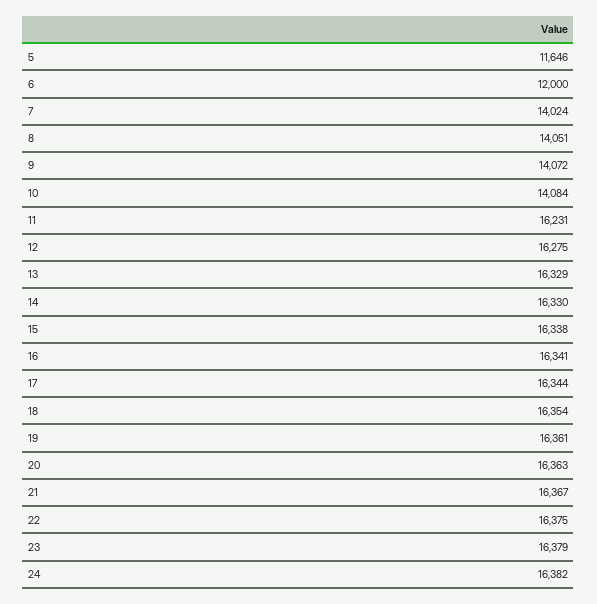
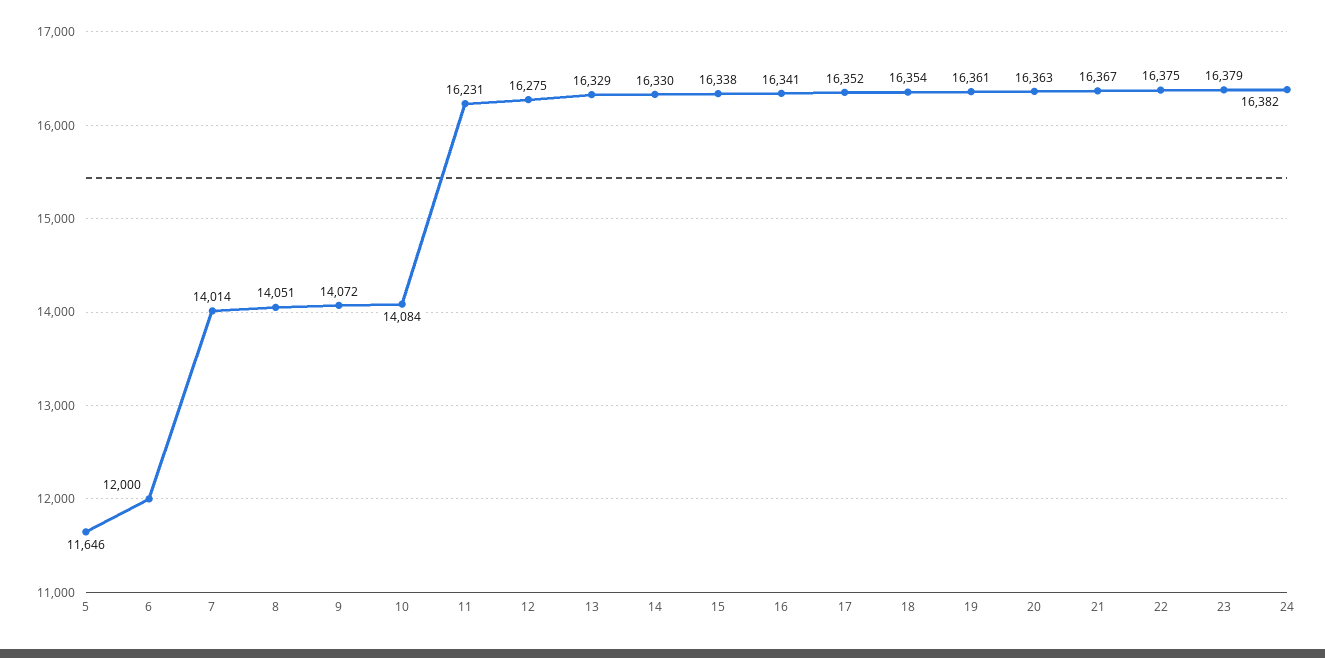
7: 14024 -> 14014
17: 16344 -> 16352

